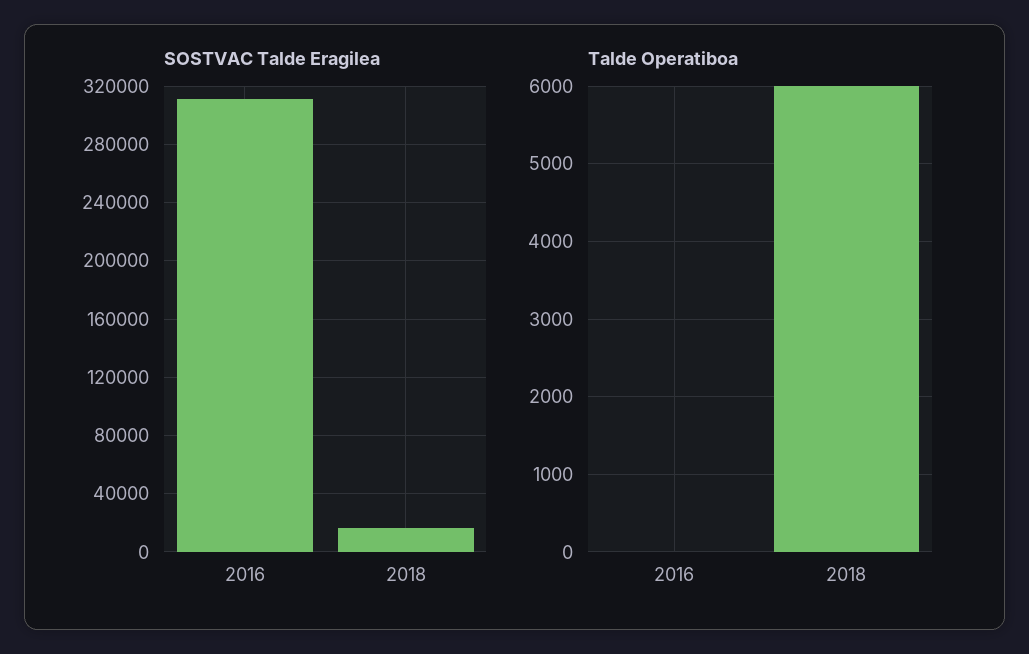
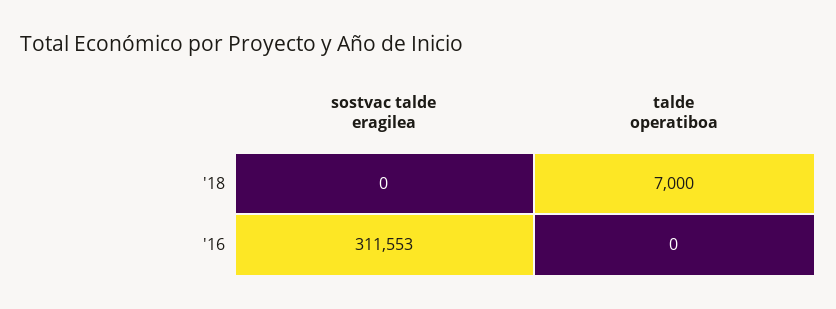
SOSTVAC Talde Eragilea, 2018: 15000 -> 0
Talde Operatiboa, 2018: 6000 -> 7000

